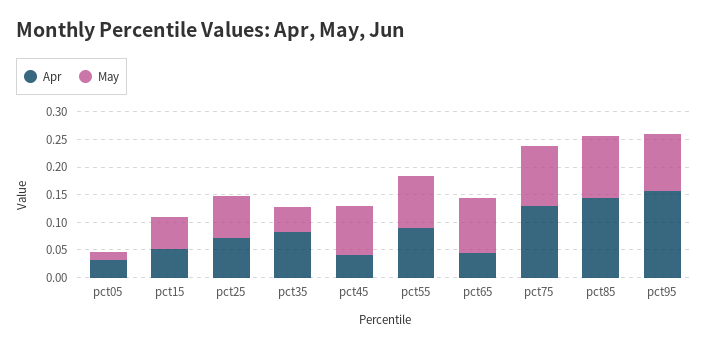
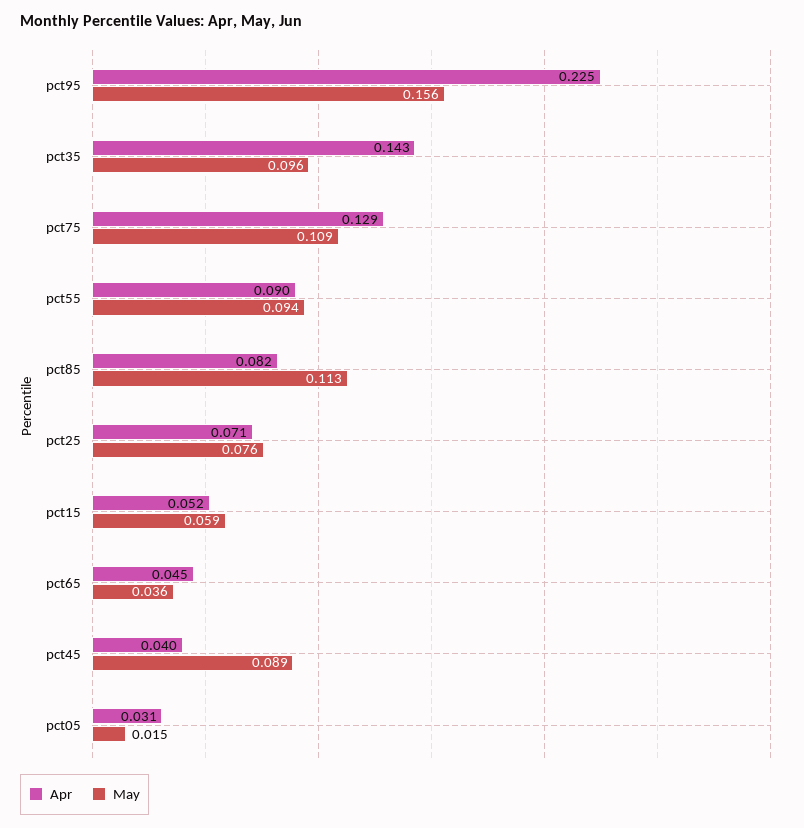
Apr, pct35: 0.075 -> 0.143
May, pct35: 0.05 -> 0.096
May, pct65: 0.1 -> 0.036
Apr, pct85: 0.15 -> 0.082
Apr, pct95: 0.15 -> 0.225
May, pct95: 0.1 -> 0.156

